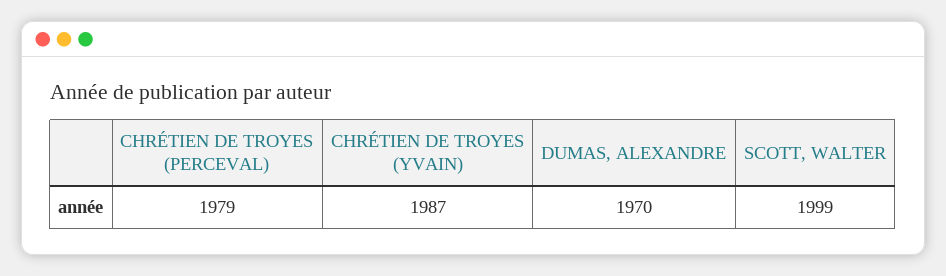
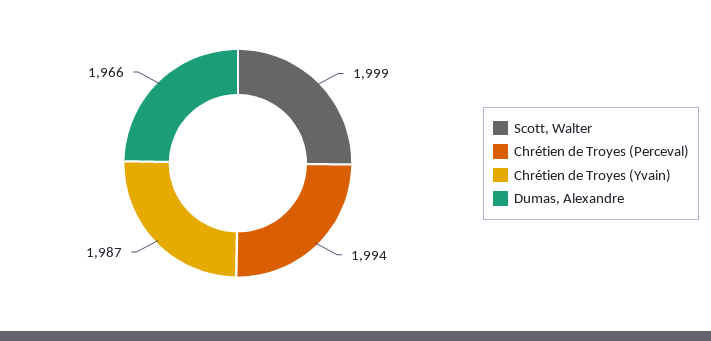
CHRÉTIEN DE TROYES (PERCEVAL): 1979 -> 1994
DUMAS, ALEXANDRE: 1970 -> 1966

